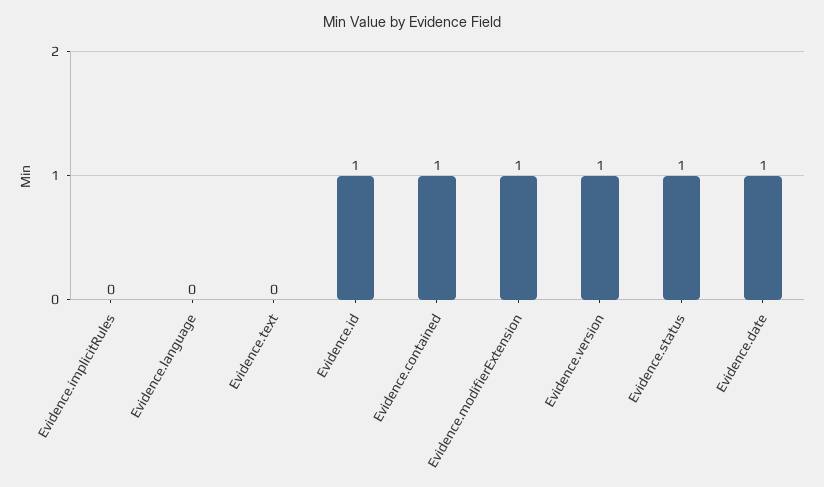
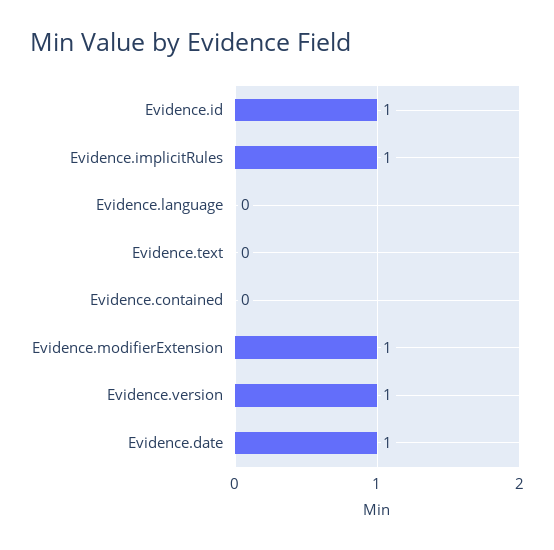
Evidence.implicitRules: 0 -> 1
Evidence.contained: 1 -> 0
Evidence.status: 1 -> none

